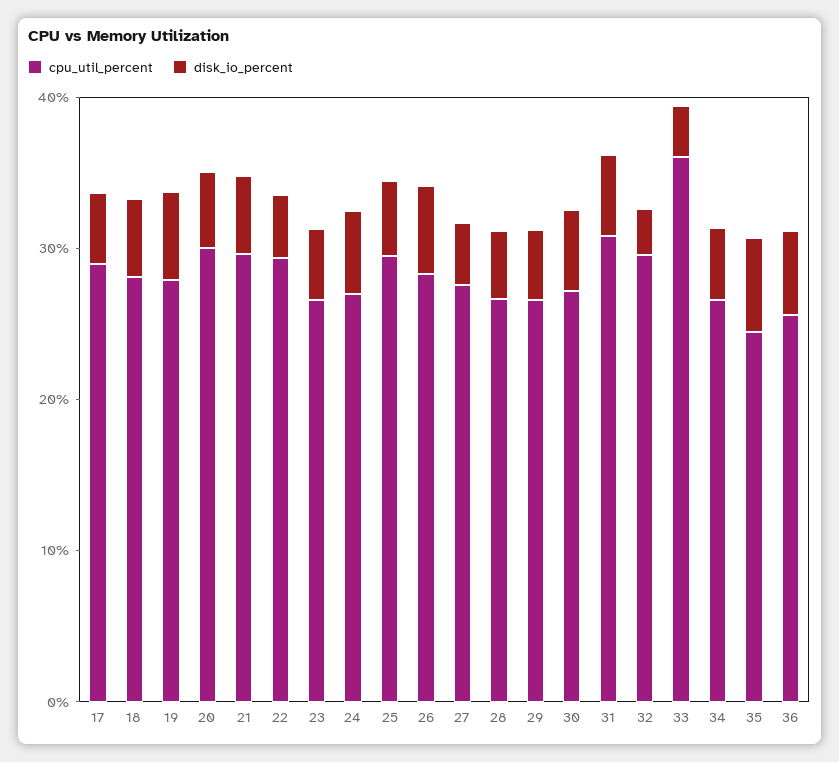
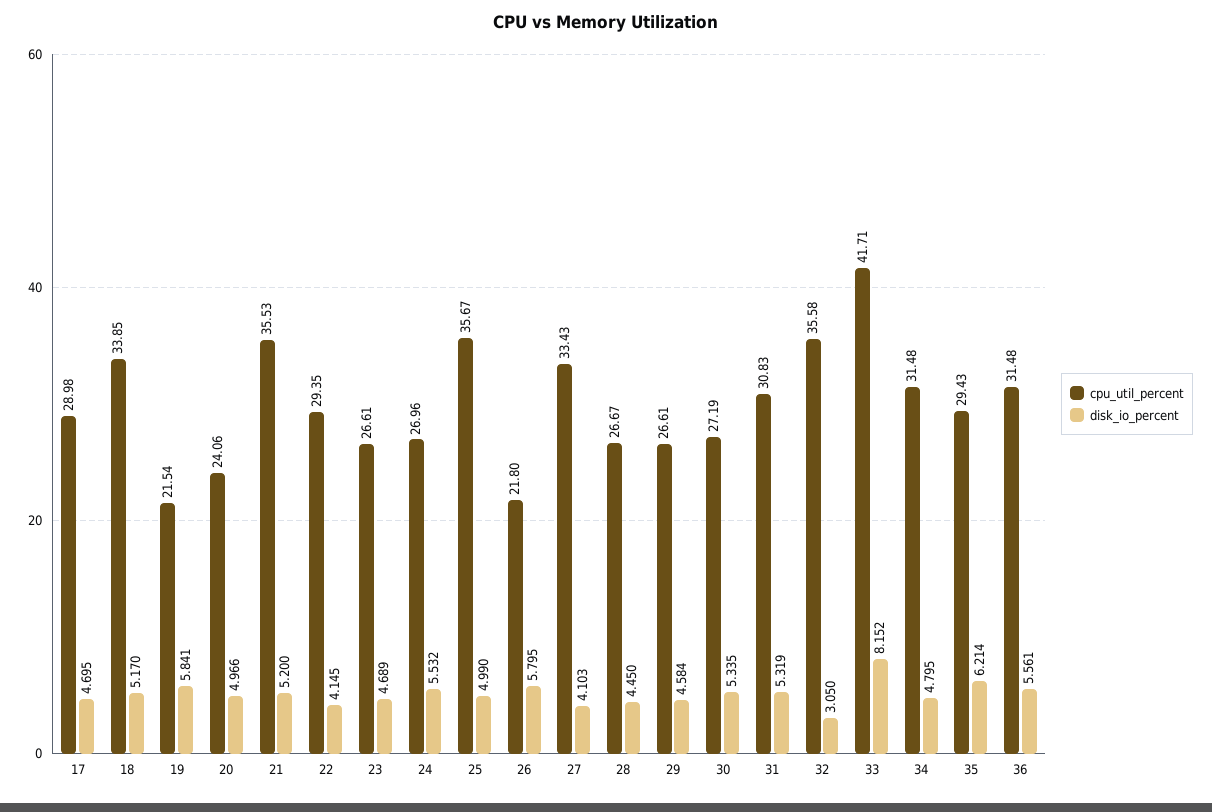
cpu_util_percent, 18: 28 -> 33.85
cpu_util_percent, 19: 28 -> 21.54
cpu_util_percent, 20: 30 -> 24.06
cpu_util_percent, 21: 30 -> 35.53
cpu_util_percent, 25: 30 -> 35.67
cpu_util_percent, 26: 28 -> 21.8
cpu_util_percent, 27: 28 -> 33.43
cpu_util_percent, 32: 30 -> 35.58
cpu_util_percent, 33: 36 -> 41.71
disk_io_percent, 33: 4 -> 8.152
cpu_util_percent, 34: 26 -> 31.48
cpu_util_percent, 35: 24 -> 29.43
cpu_util_percent, 36: 26 -> 31.48

